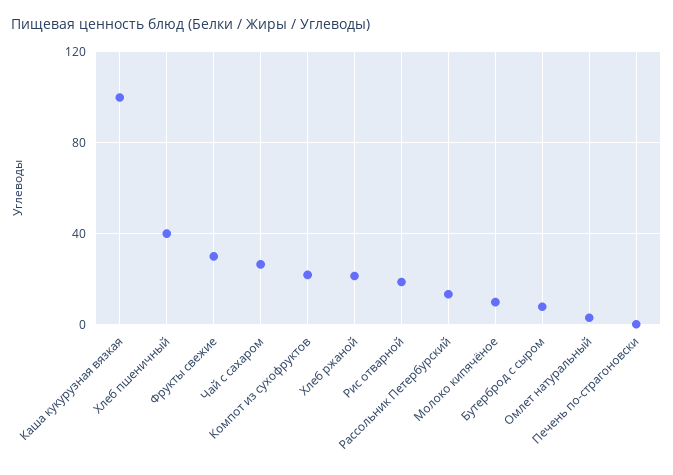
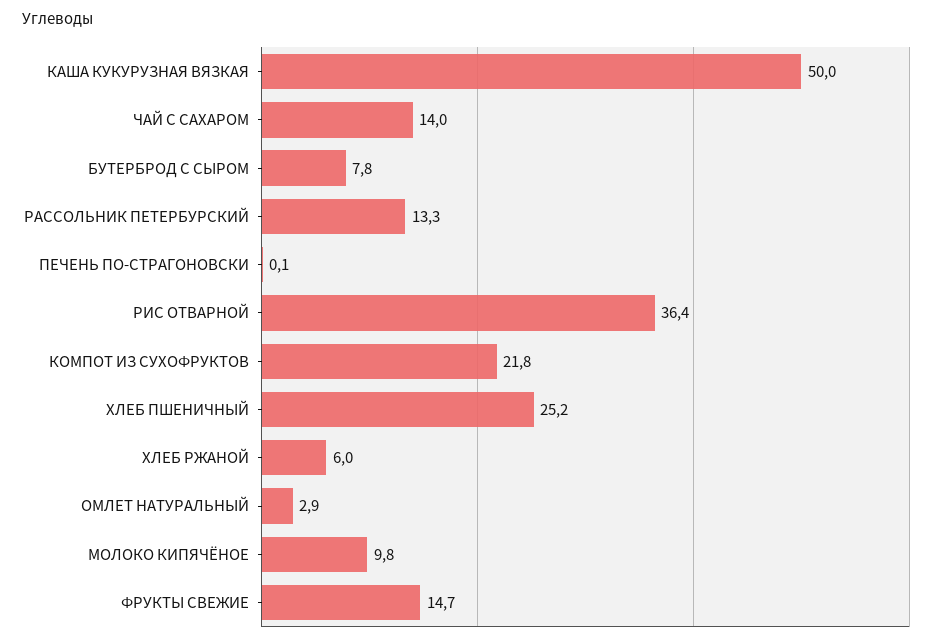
Каша кукурузная вязкая: 100 -> 50
Хлеб пшеничный: 40 -> 25.2
Фрукты свежие: 30 -> 14.7
Чай с сахаром: 25 -> 14
Хлеб ржаной: 20 -> 6
Рис отварной: 20 -> 36.4

